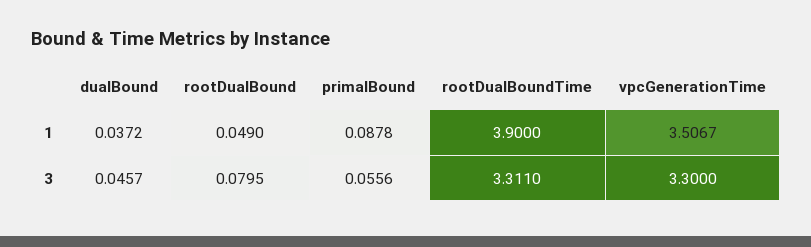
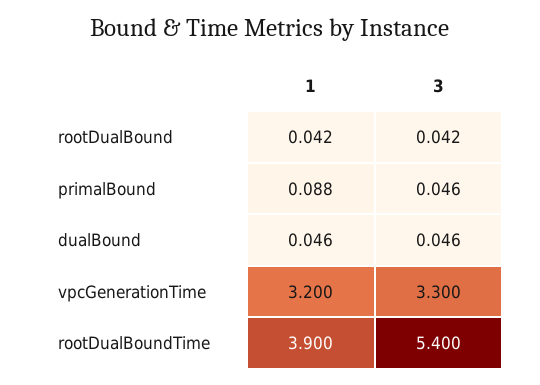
dualBound, 1: 0.0372 -> 0.046
rootDualBound, 1: 0.049 -> 0.042
vpcGenerationTime, 1: 3.5067 -> 3.2
rootDualBound, 3: 0.0795 -> 0.042
primalBound, 3: 0.0556 -> 0.046
rootDualBoundTime, 3: 3.311 -> 5.4

